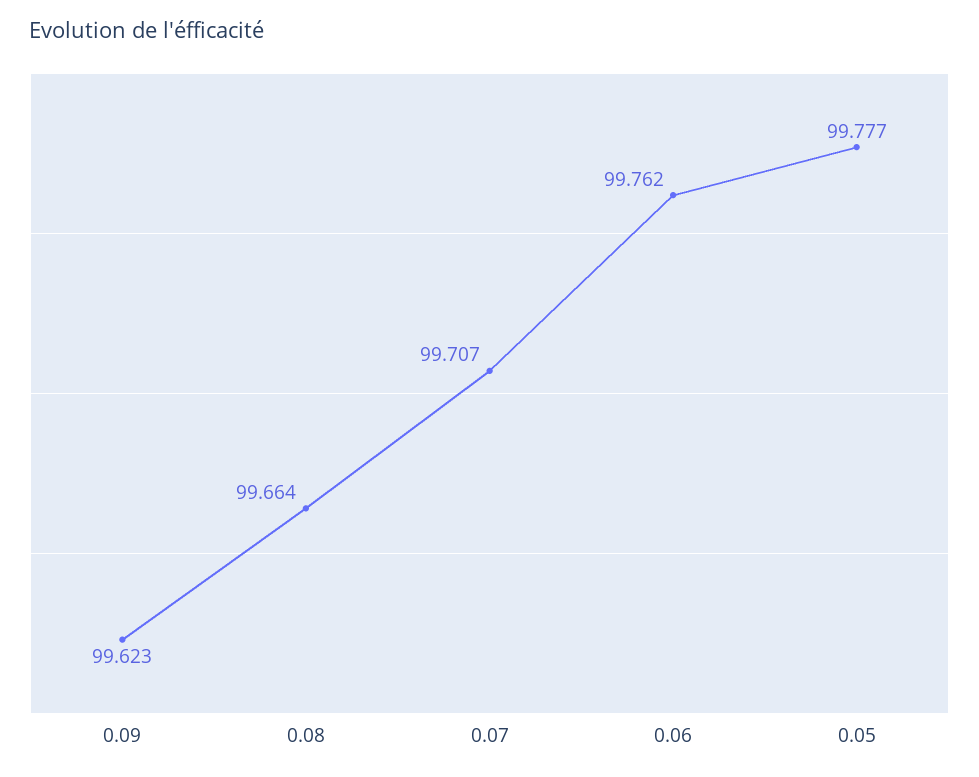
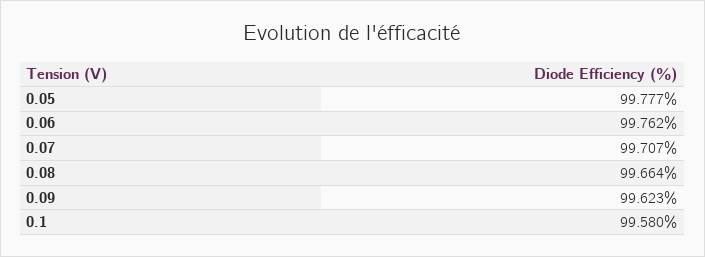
0.1: none -> 99.58

